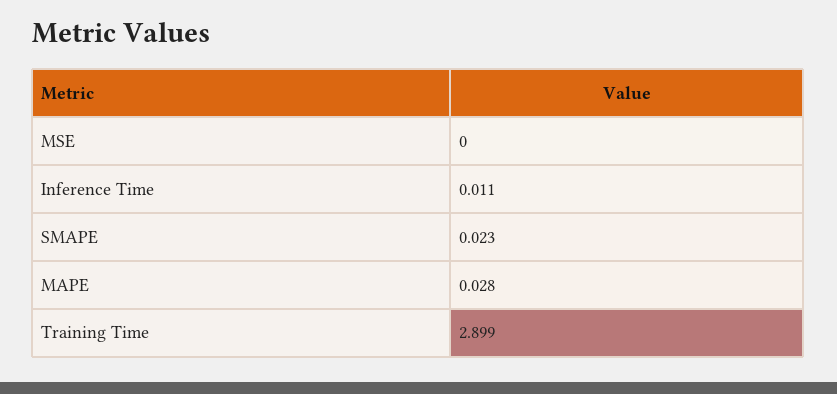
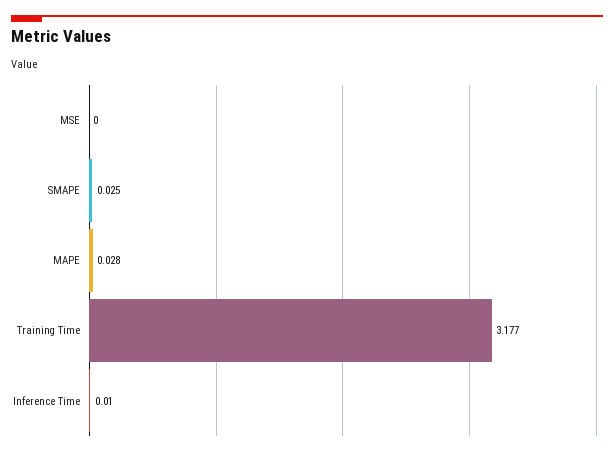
Inference Time: 0.011 -> 0.01
SMAPE: 0.023 -> 0.025
Training Time: 2.899 -> 3.177

